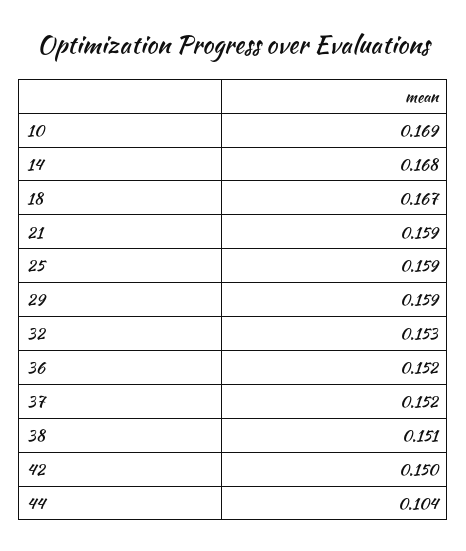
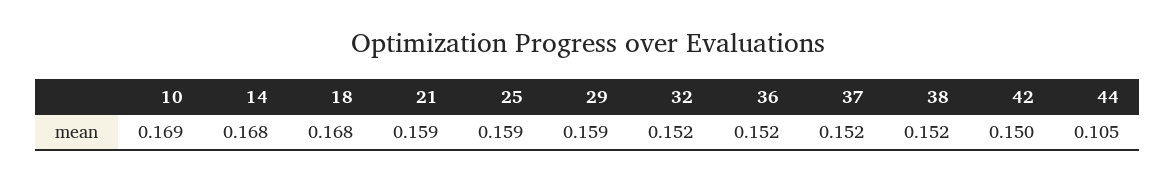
18: 0.167 -> 0.168
32: 0.153 -> 0.152
38: 0.151 -> 0.152
44: 0.104 -> 0.105

